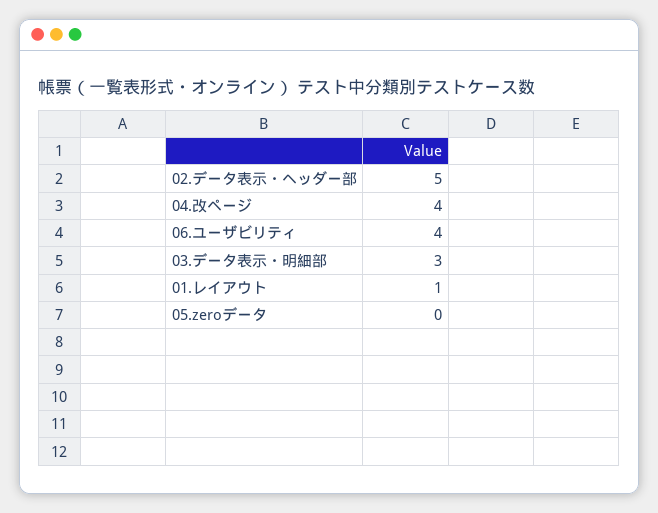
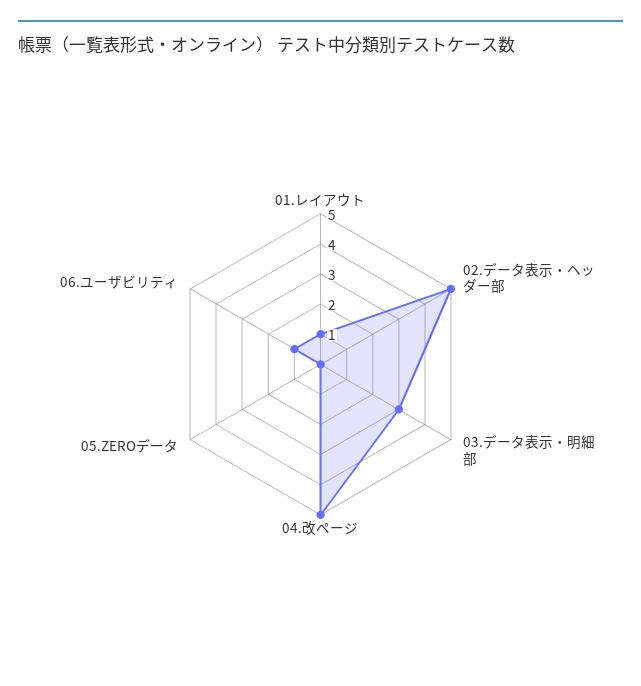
04.改ページ: 4 -> 5
06.ユーザビリティ: 4 -> 1

